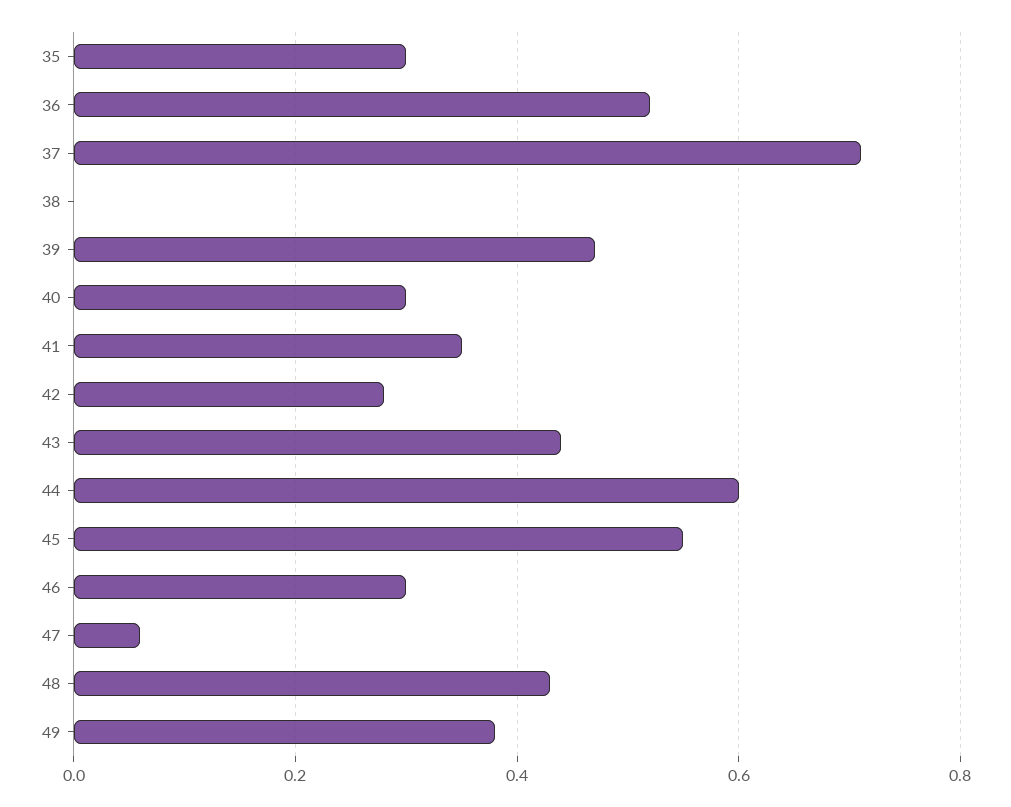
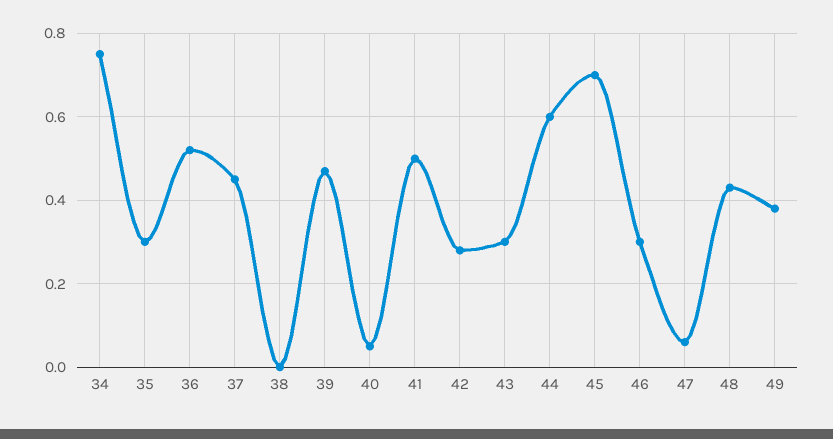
37: 0.7 -> 0.45
40: 0.3 -> 0.05
41: 0.35 -> 0.5
43: 0.45 -> 0.3
45: 0.55 -> 0.7
34: none -> 0.75

